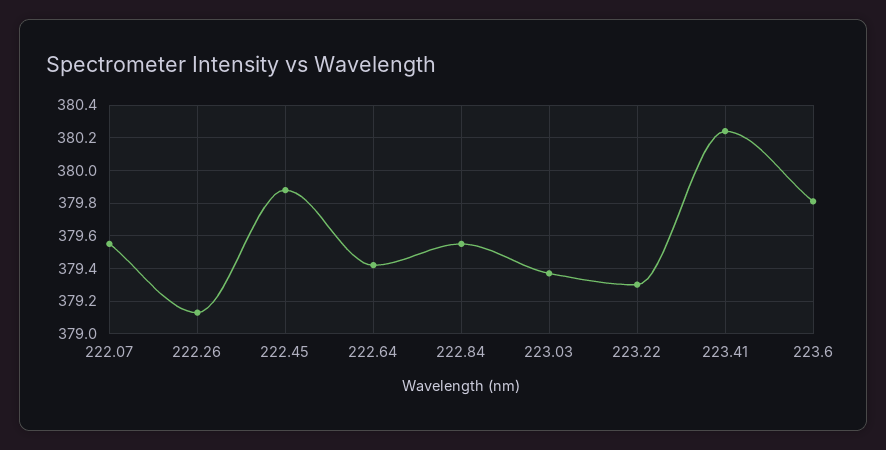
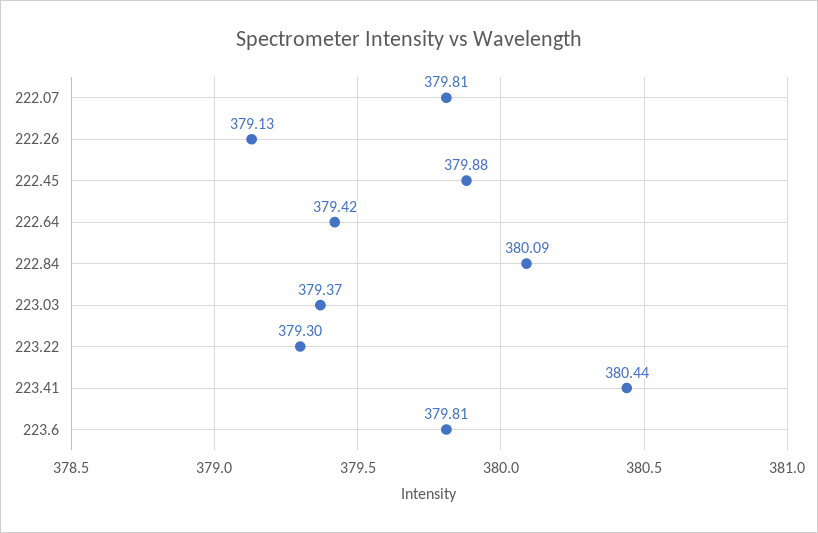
222.07: 379.55 -> 379.81
222.84: 379.55 -> 380.09
223.41: 380.25 -> 380.44

